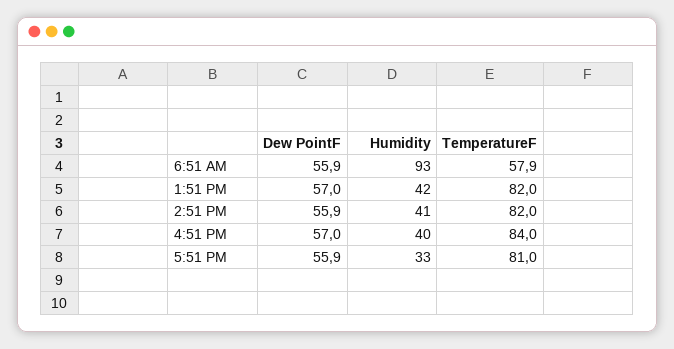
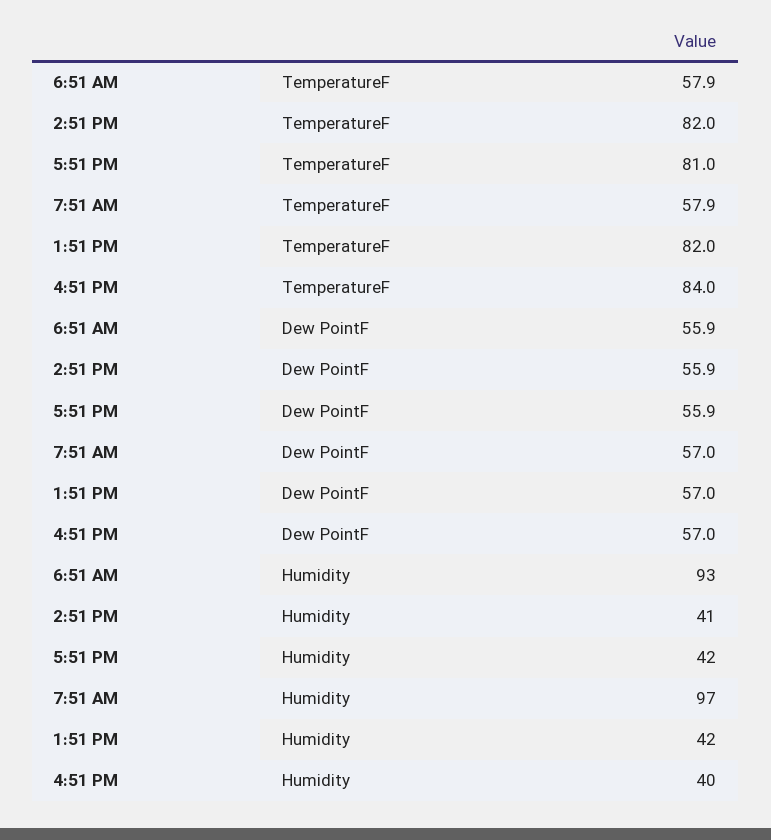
Humidity, 5:51 PM: 33 -> 42
TemperatureF, 7:51 AM: none -> 57.9
Dew PointF, 7:51 AM: none -> 57
Humidity, 7:51 AM: none -> 97

